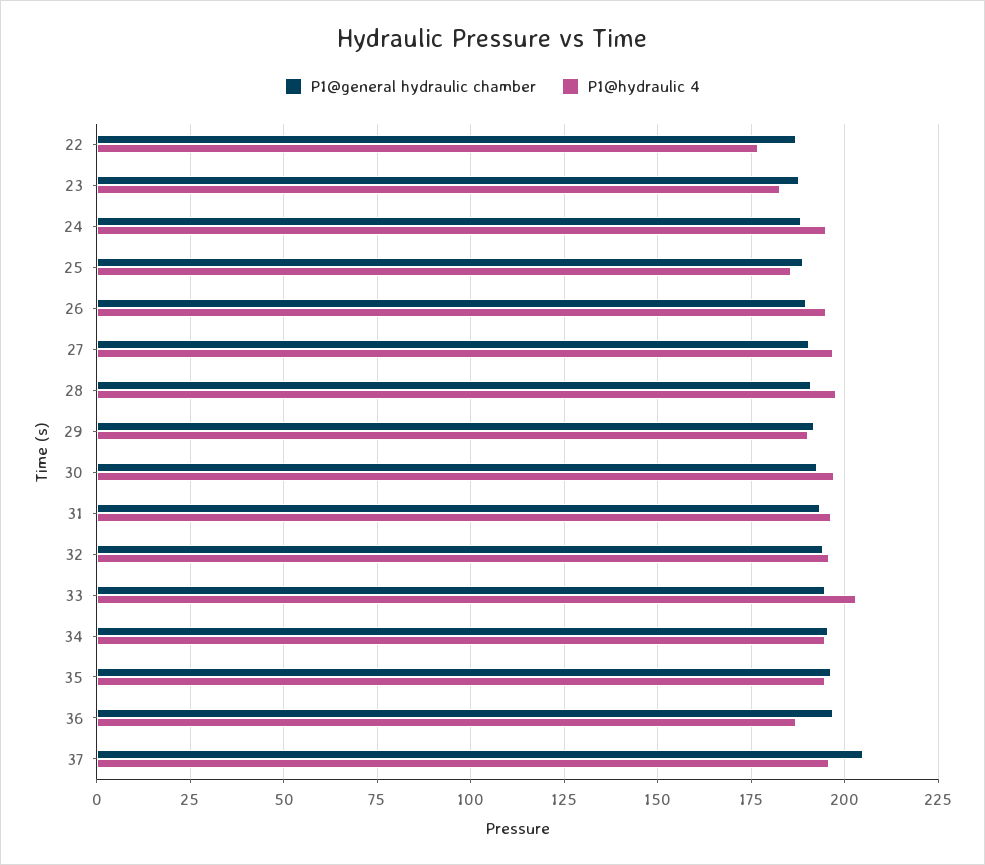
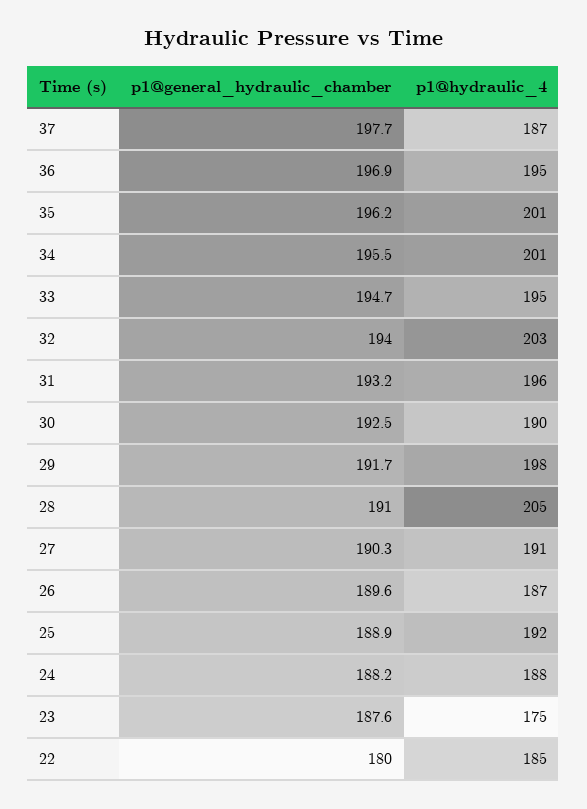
P1@general hydraulic chamber, 22: 187.5 -> 180
P1@hydraulic 4, 22: 177.5 -> 185
P1@hydraulic 4, 23: 182.5 -> 175
P1@hydraulic 4, 24: 195 -> 188
P1@hydraulic 4, 25: 185 -> 192
P1@hydraulic 4, 26: 195 -> 187
P1@hydraulic 4, 27: 197.5 -> 191
P1@hydraulic 4, 28: 197.5 -> 205
P1@hydraulic 4, 29: 190 -> 198
P1@hydraulic 4, 30: 197.5 -> 190
P1@hydraulic 4, 32: 195 -> 203
P1@hydraulic 4, 33: 202.5 -> 195
P1@hydraulic 4, 34: 195 -> 201
P1@hydraulic 4, 35: 195 -> 201
P1@hydraulic 4, 36: 187.5 -> 195
P1@general hydraulic chamber, 37: 205 -> 197.7
P1@hydraulic 4, 37: 195 -> 187

